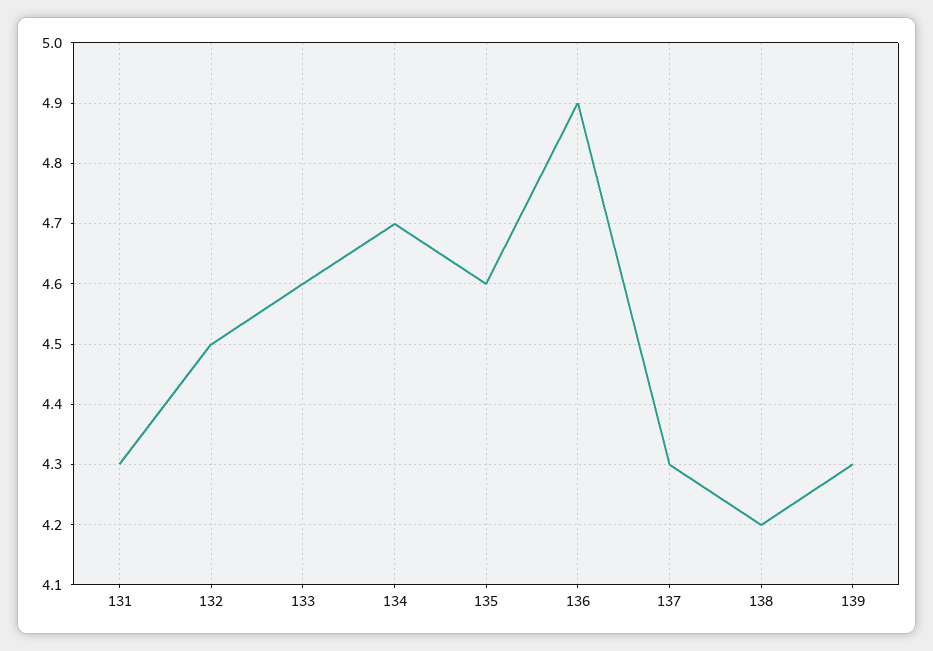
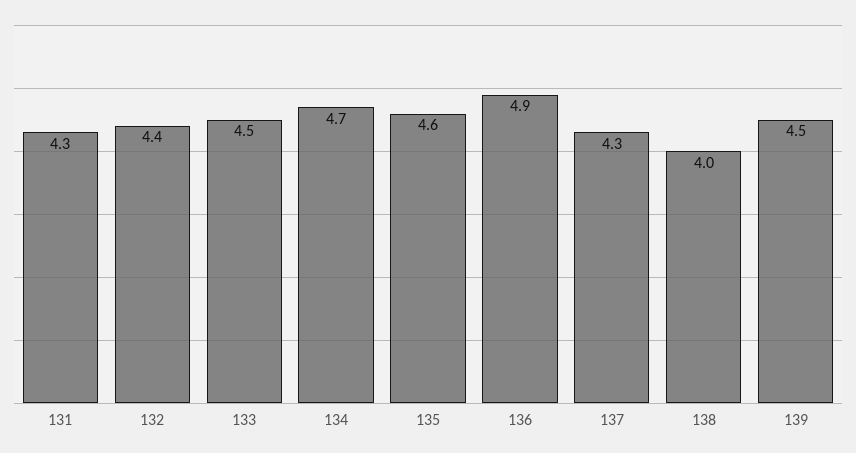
132: 4.5 -> 4.4
133: 4.6 -> 4.5
138: 4.2 -> 4
139: 4.3 -> 4.5

